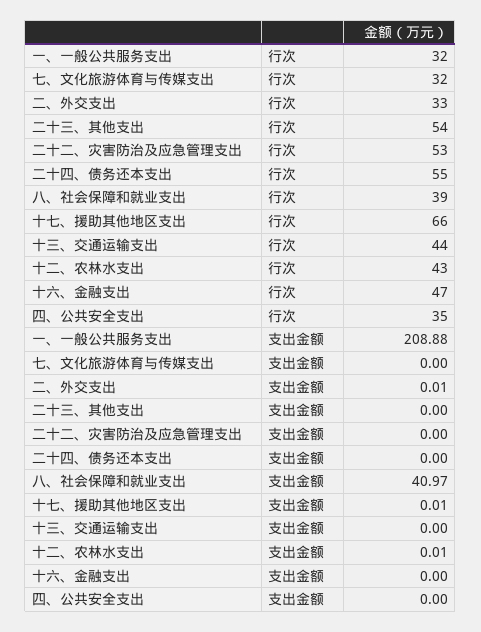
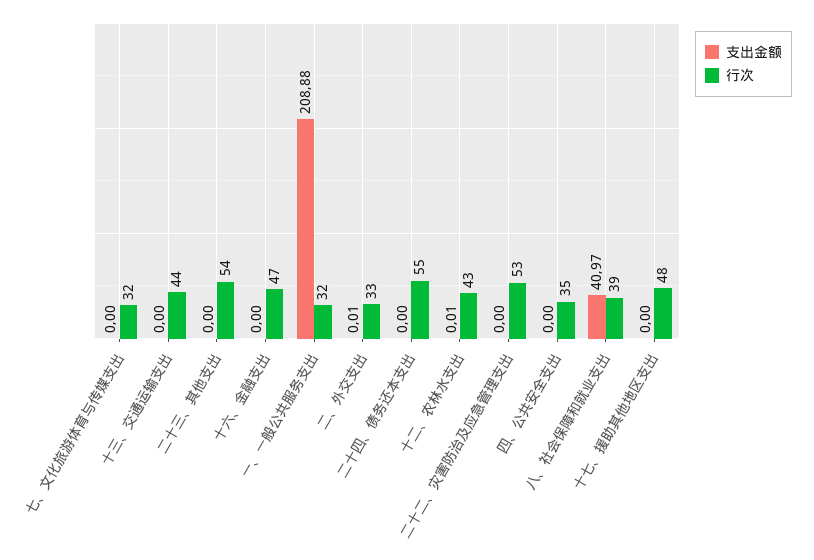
行次, 十七、援助其他地区支出: 66 -> 48
支出金额, 十七、援助其他地区支出: 0.01 -> 0

